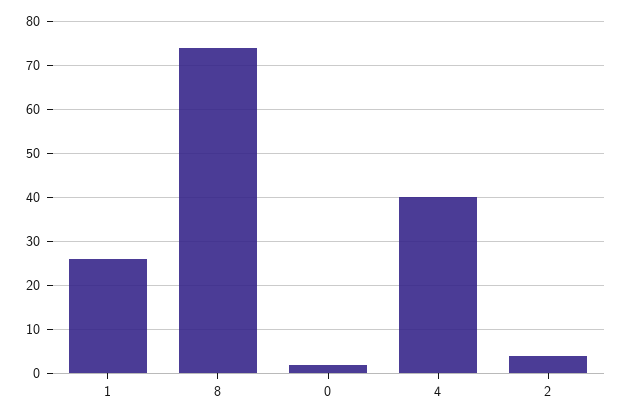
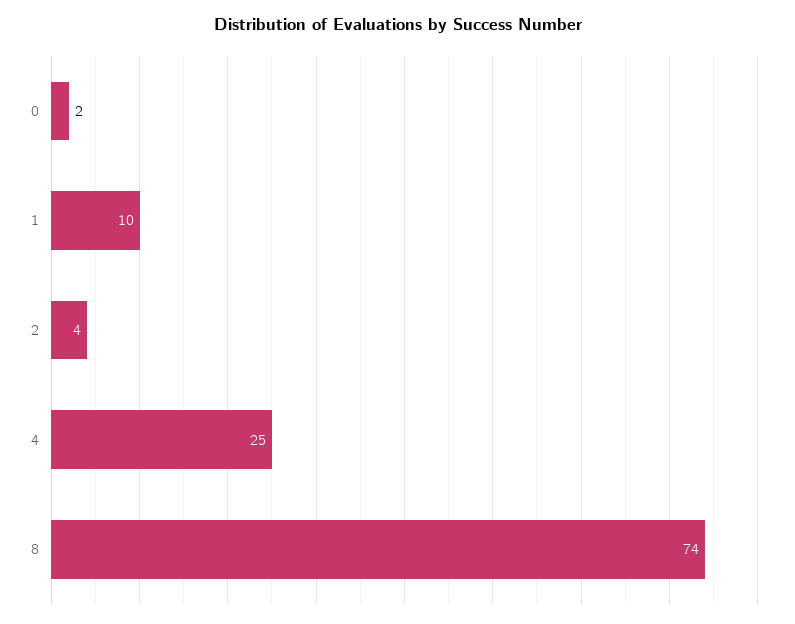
1: 25 -> 10
4: 40 -> 25

